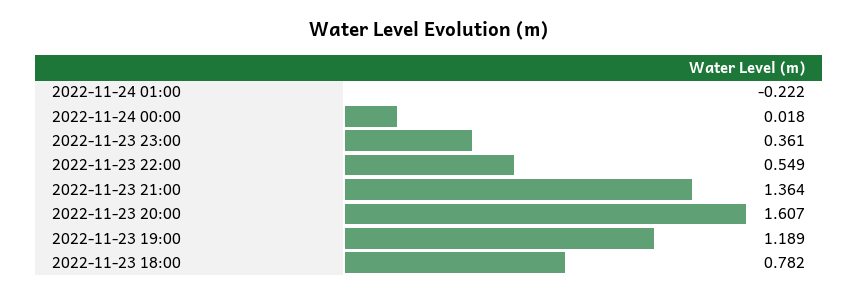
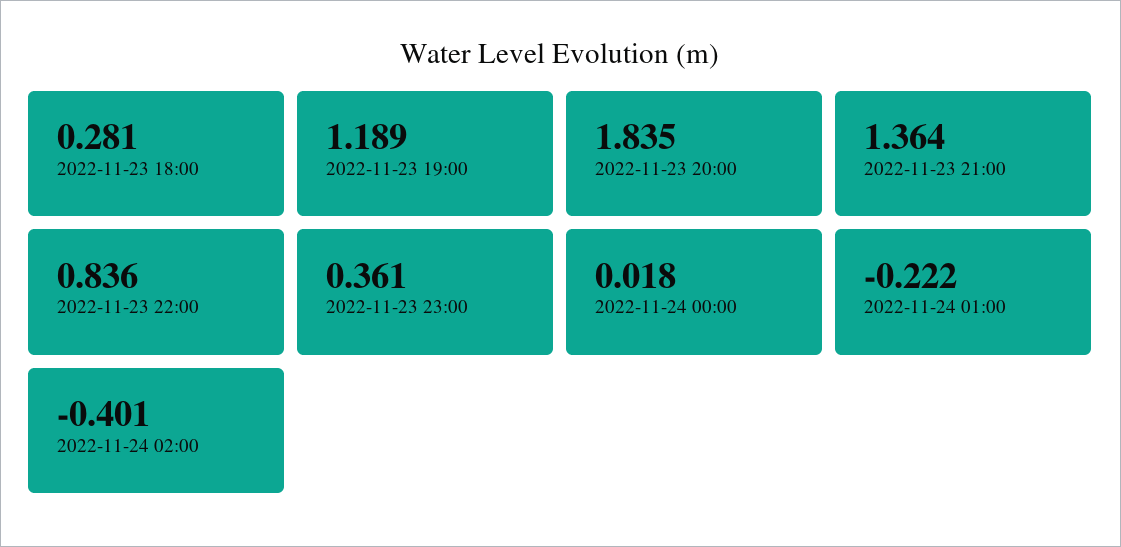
2022-11-23 22:00: 0.549 -> 0.836
2022-11-23 20:00: 1.607 -> 1.835
2022-11-23 18:00: 0.782 -> 0.281
2022-11-24 02:00: none -> -0.401

